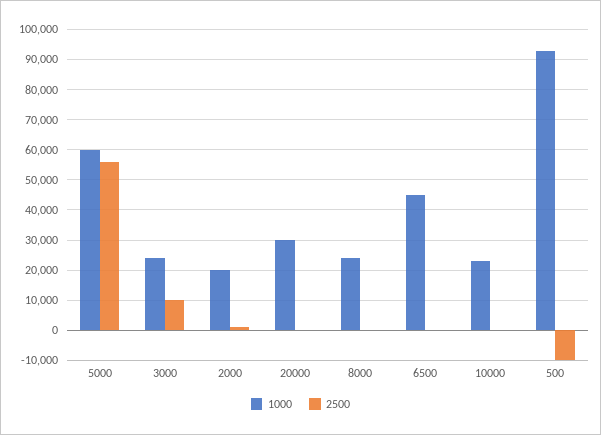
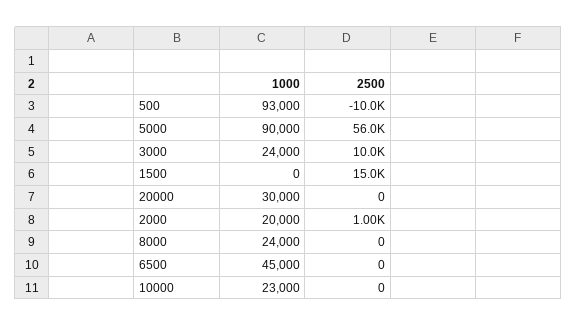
1000, 5000: 60000 -> 90000
1000, 1500: none -> 0
2500, 1500: none -> 15000

